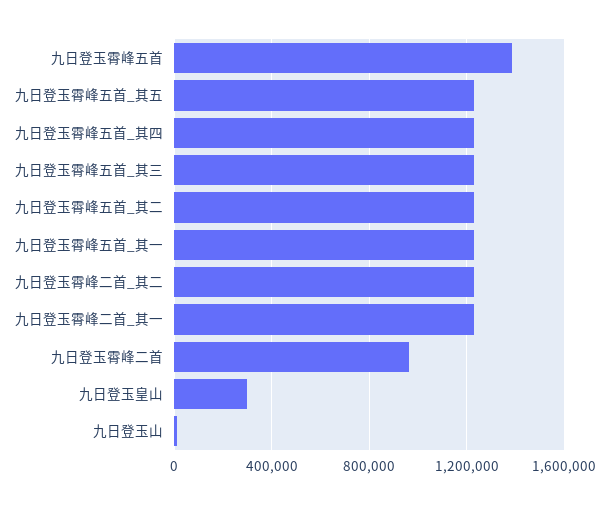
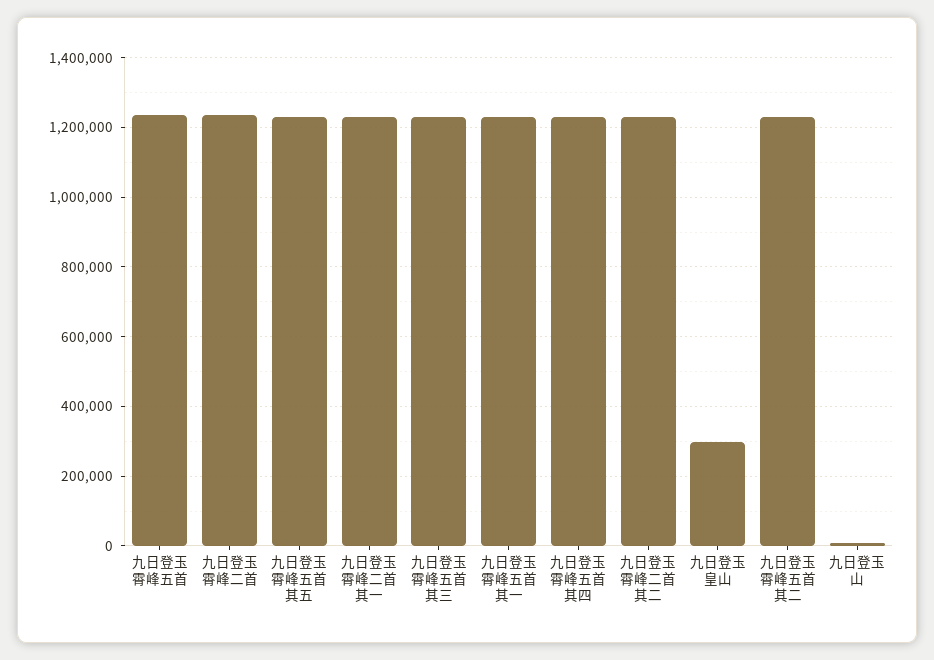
九日登玉霄峰五首: 1400000 -> 1240000
九日登玉霄峰二首: 950000 -> 1240000

